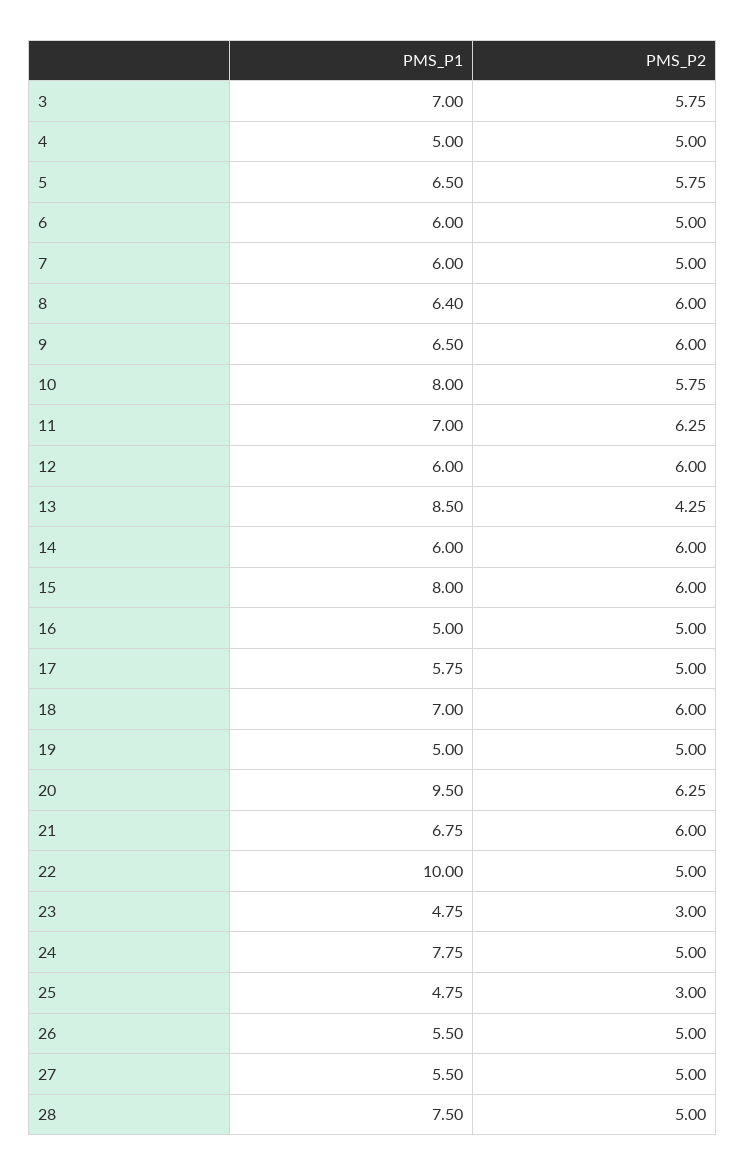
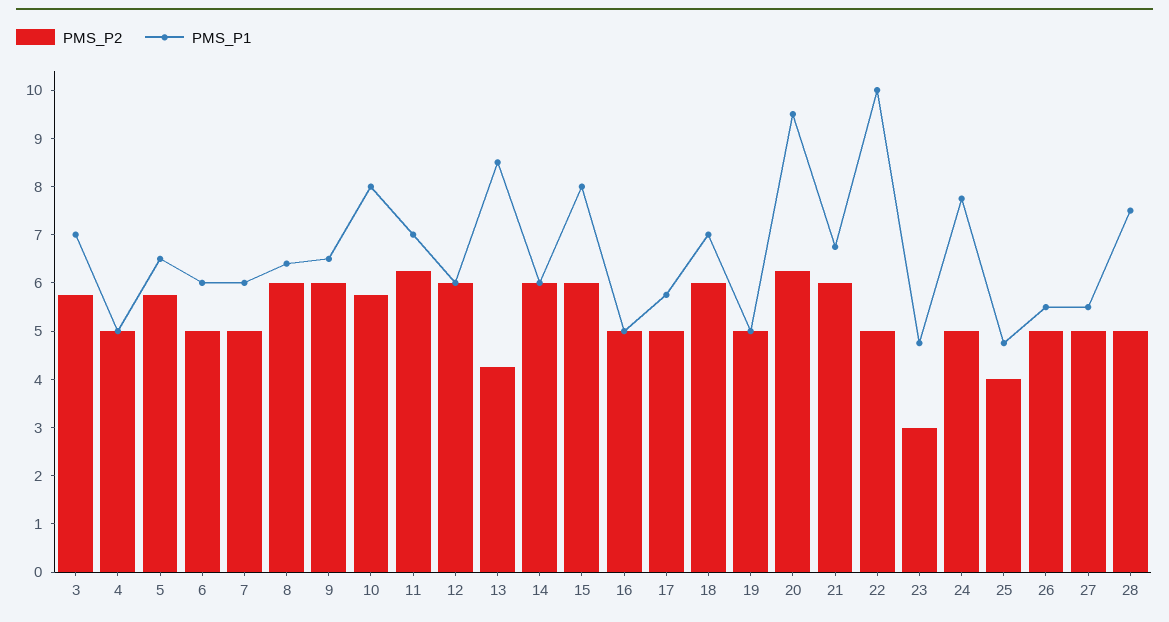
PMS_P2, 25: 3 -> 4

